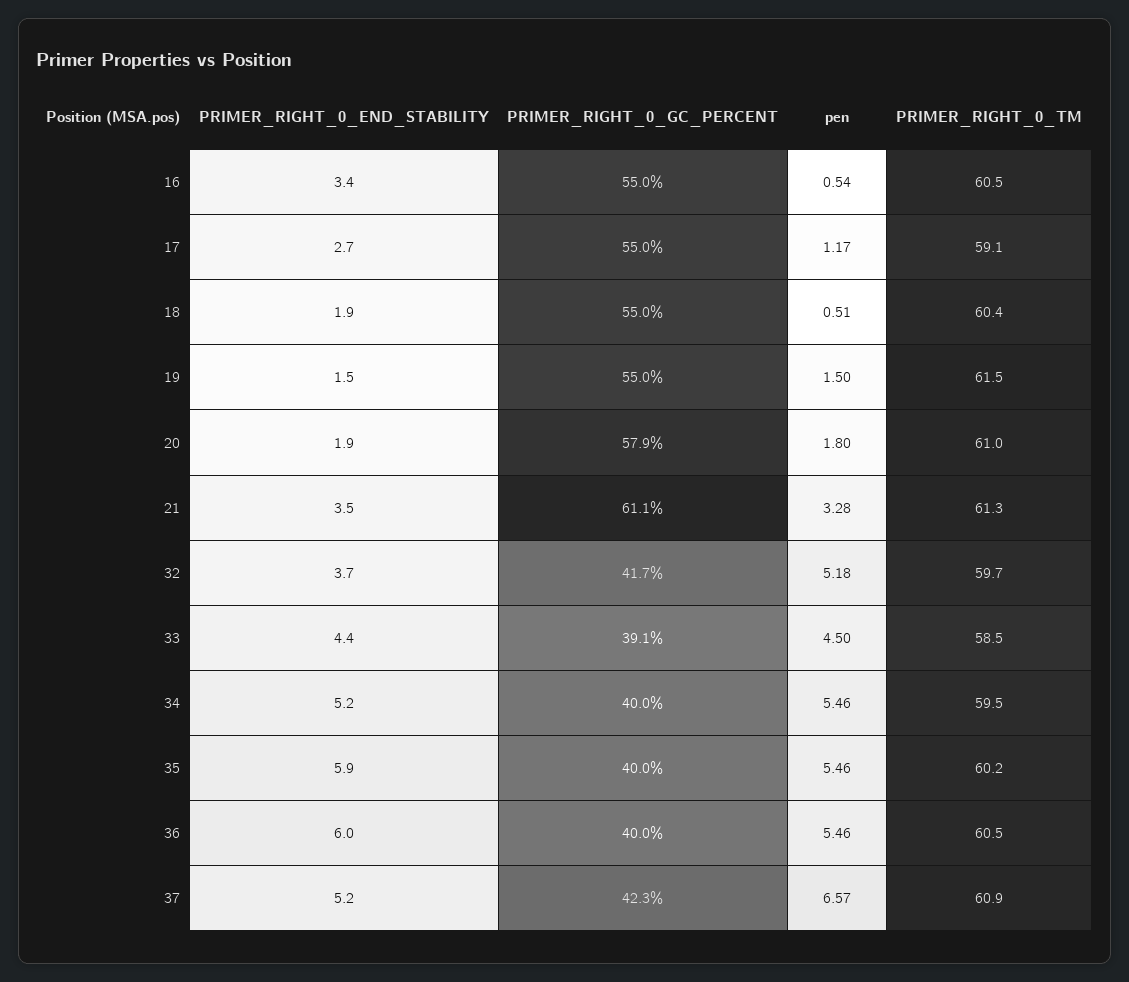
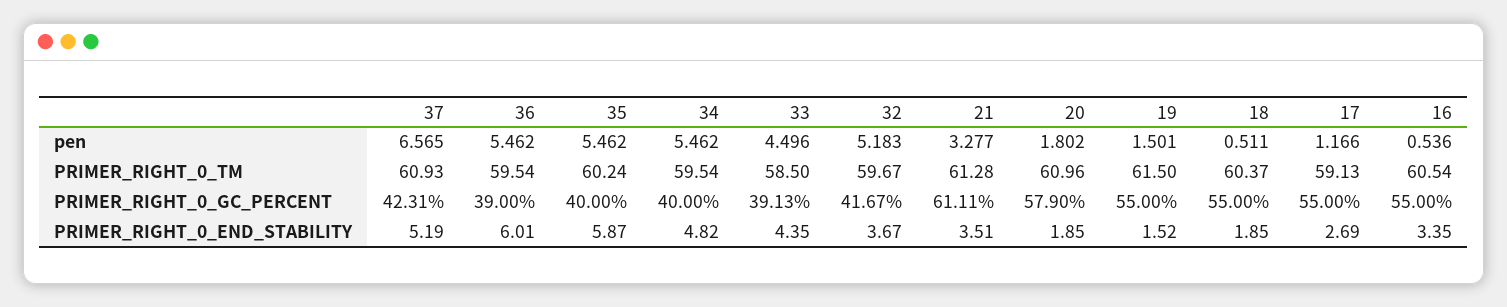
PRIMER_RIGHT_0_END_STABILITY, 34: 5.2 -> 4.82
PRIMER_RIGHT_0_GC_PERCENT, 36: 40 -> 39
PRIMER_RIGHT_0_TM, 36: 60.5 -> 59.54

